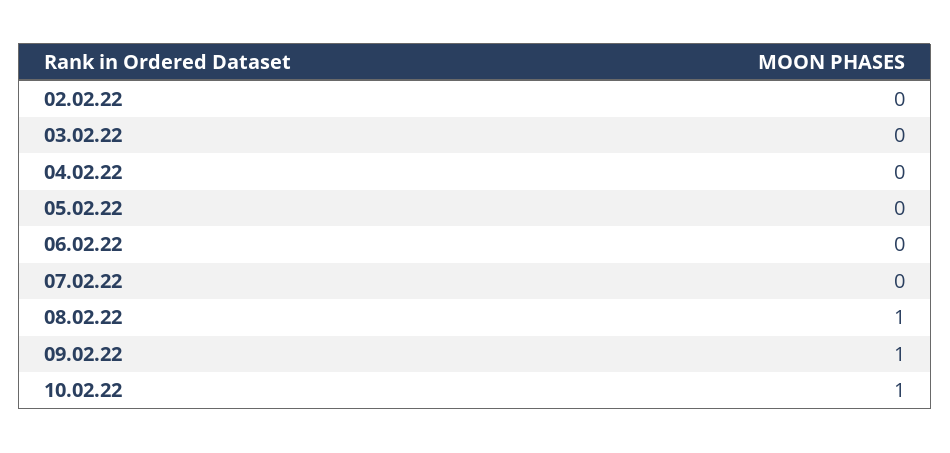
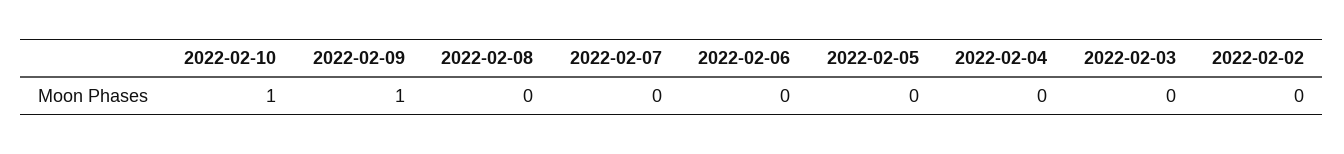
08.02.22: 1 -> 0

